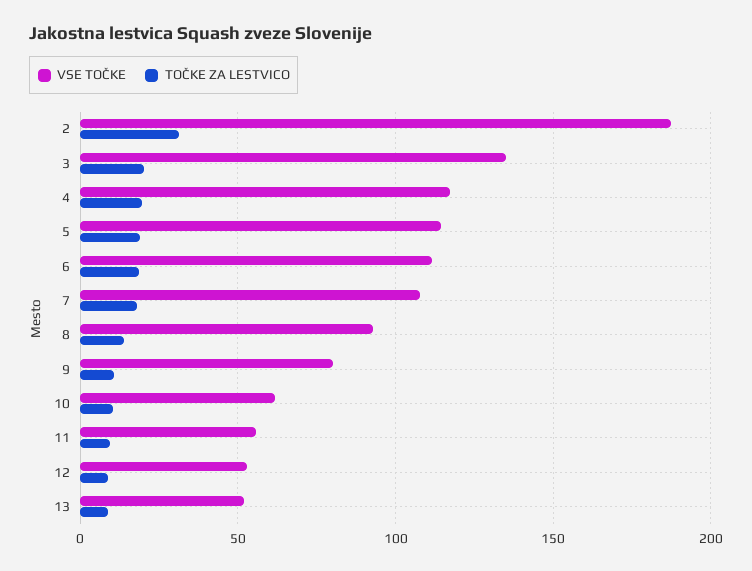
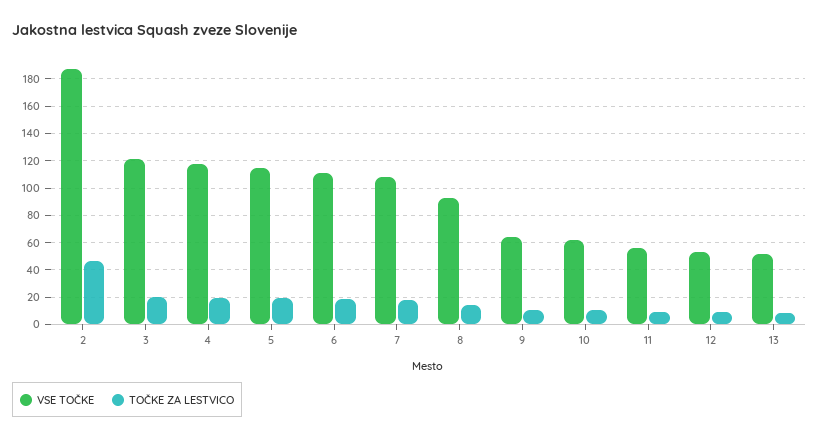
TOČKE ZA LESTVICO, 2: 30 -> 45
VSE TOČKE, 3: 135 -> 120
VSE TOČKE, 9: 80 -> 65

